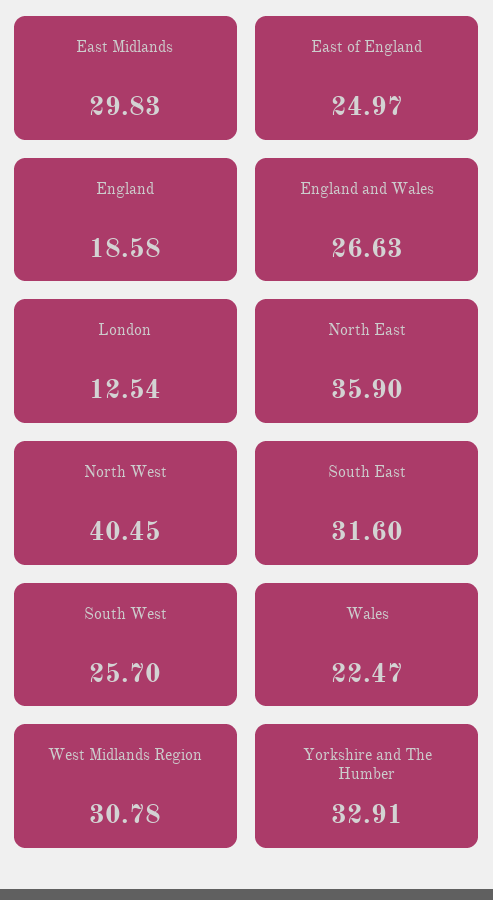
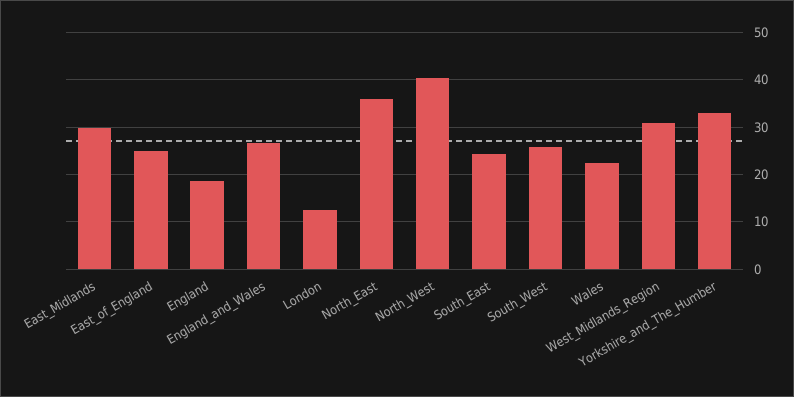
South East: 31.6 -> 24

